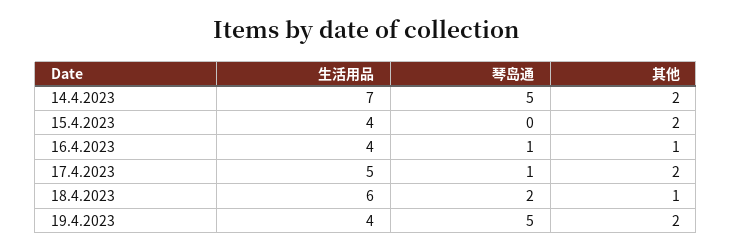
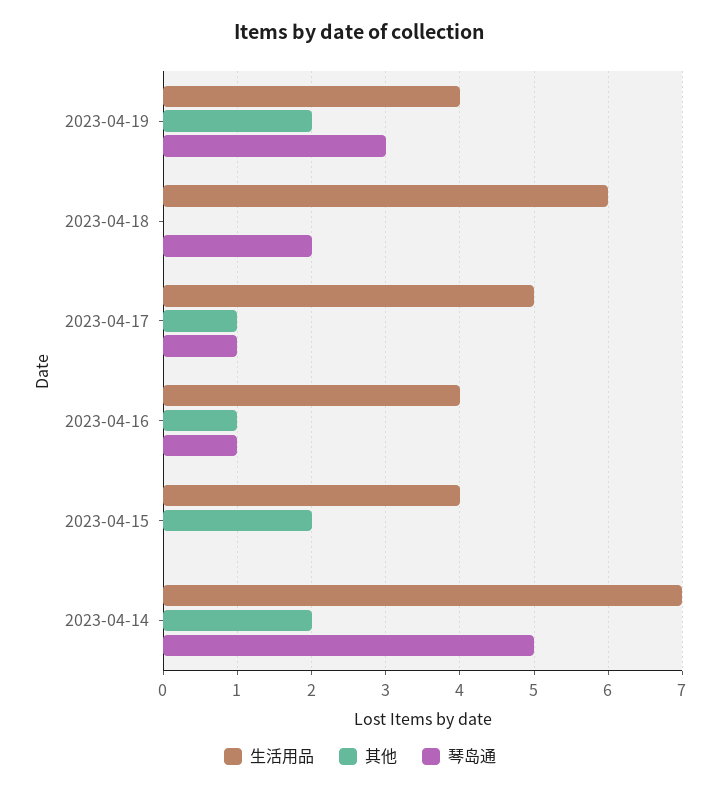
其他, 17.4.2023: 2 -> 1
其他, 18.4.2023: 1 -> 0
琴岛通, 19.4.2023: 5 -> 3

